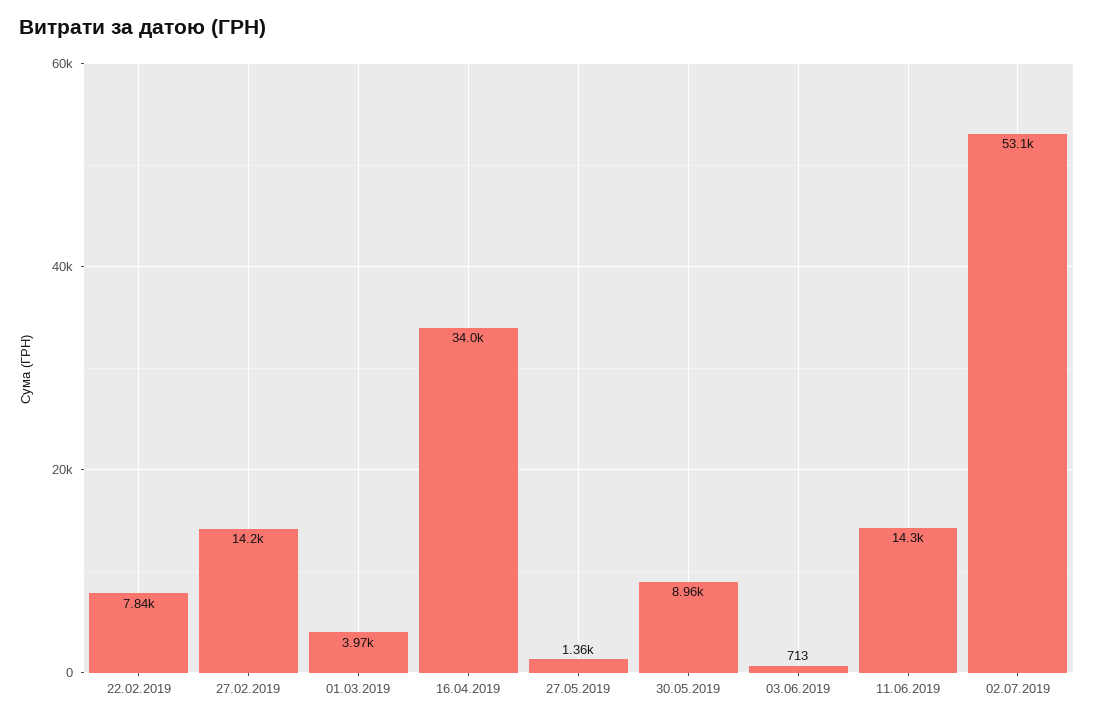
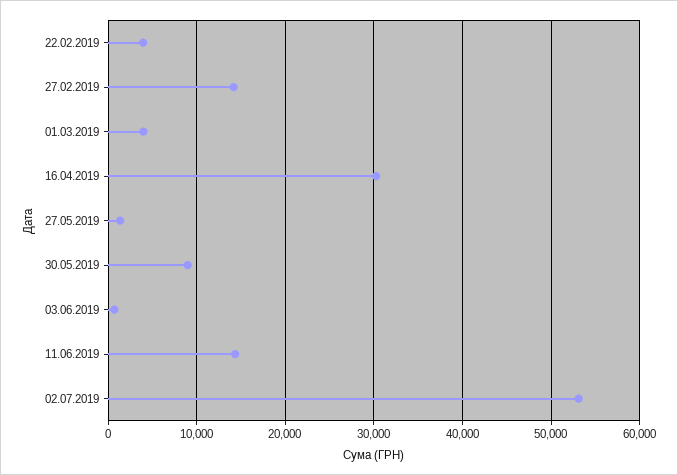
22.02.2019: 7840 -> 4000
16.04.2019: 34000 -> 30000

